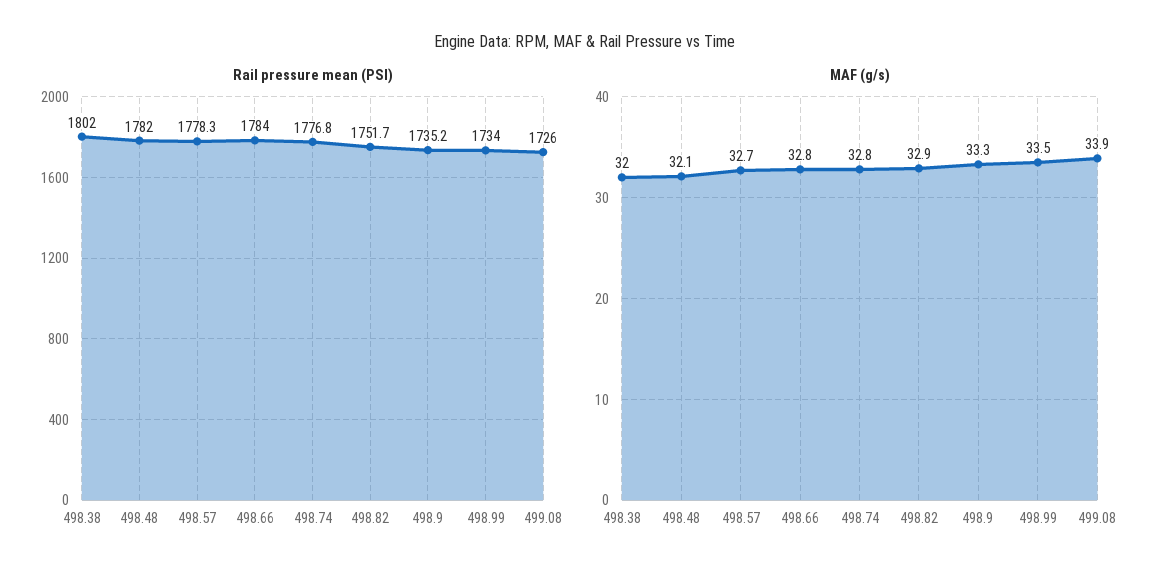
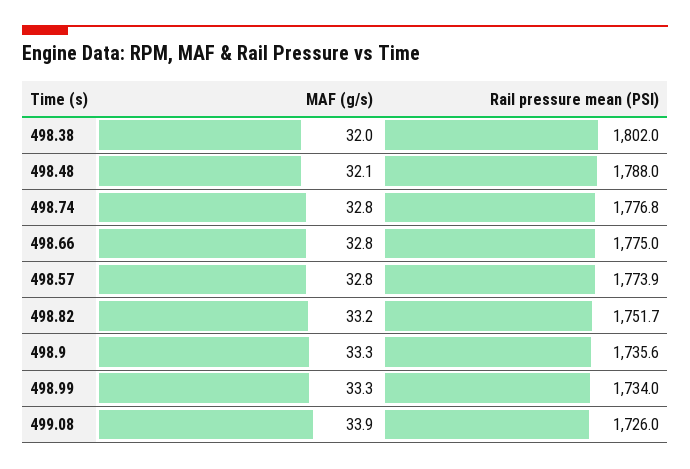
Rail pressure mean (PSI), 498.48: 1782 -> 1788
Rail pressure mean (PSI), 498.57: 1778.3 -> 1773.9
Rail pressure mean (PSI), 498.66: 1784 -> 1775
Rail pressure mean (PSI), 498.9: 1735.2 -> 1735.6
MAF (g/s), 498.57: 32.7 -> 32.8
MAF (g/s), 498.82: 32.9 -> 33.2
MAF (g/s), 498.99: 33.5 -> 33.3

